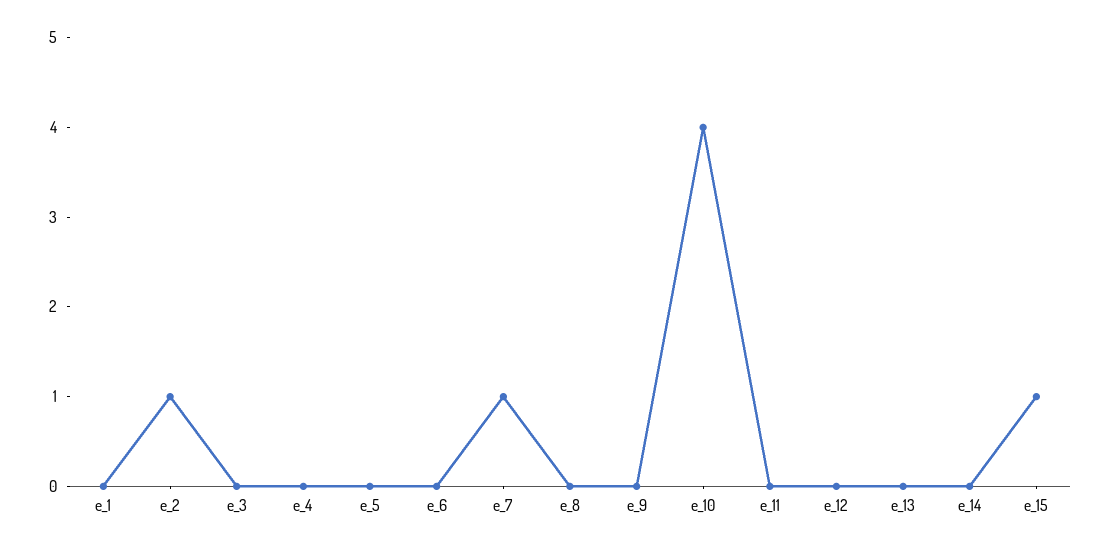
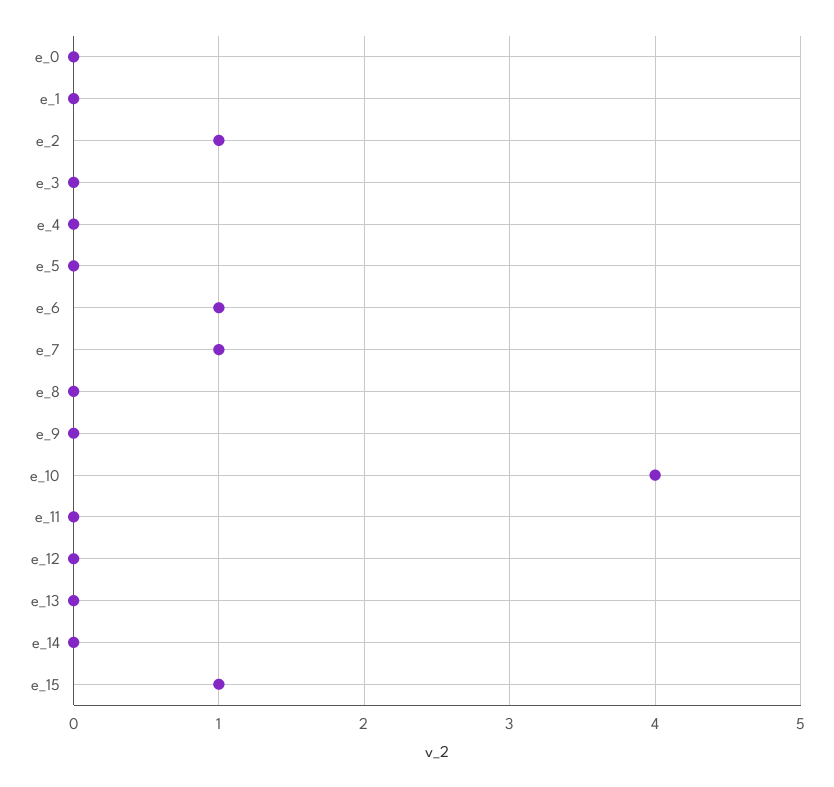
e_6: 0 -> 1
e_0: none -> 0

